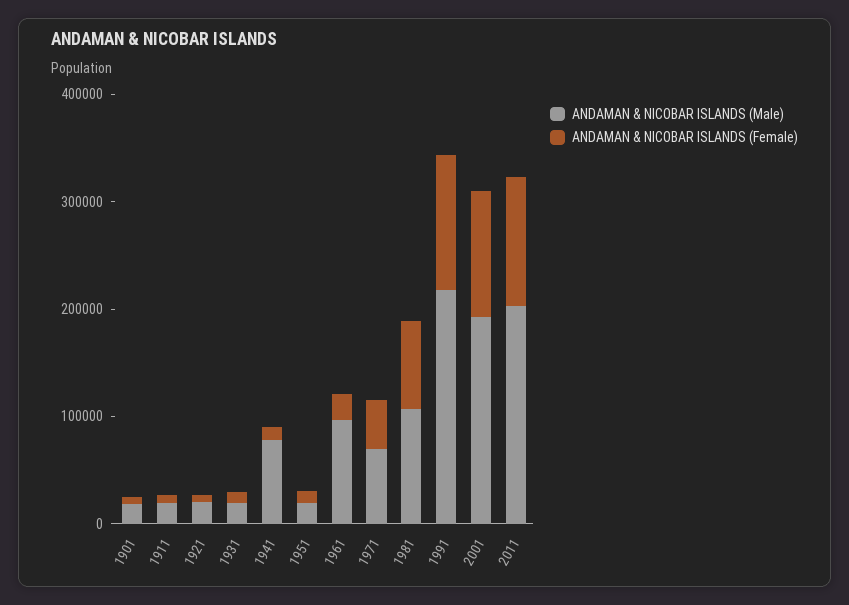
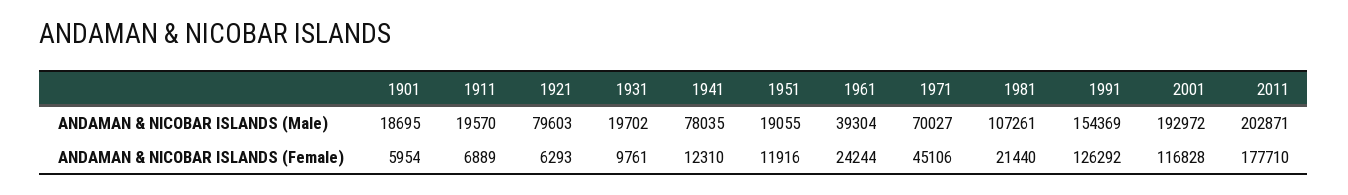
ANDAMAN & NICOBAR ISLANDS (Male), 1921: 20000 -> 79603
ANDAMAN & NICOBAR ISLANDS (Male), 1961: 100000 -> 39304
ANDAMAN & NICOBAR ISLANDS (Female), 1981: 80000 -> 21440
ANDAMAN & NICOBAR ISLANDS (Male), 1991: 220000 -> 154369
ANDAMAN & NICOBAR ISLANDS (Female), 2011: 120000 -> 177710

